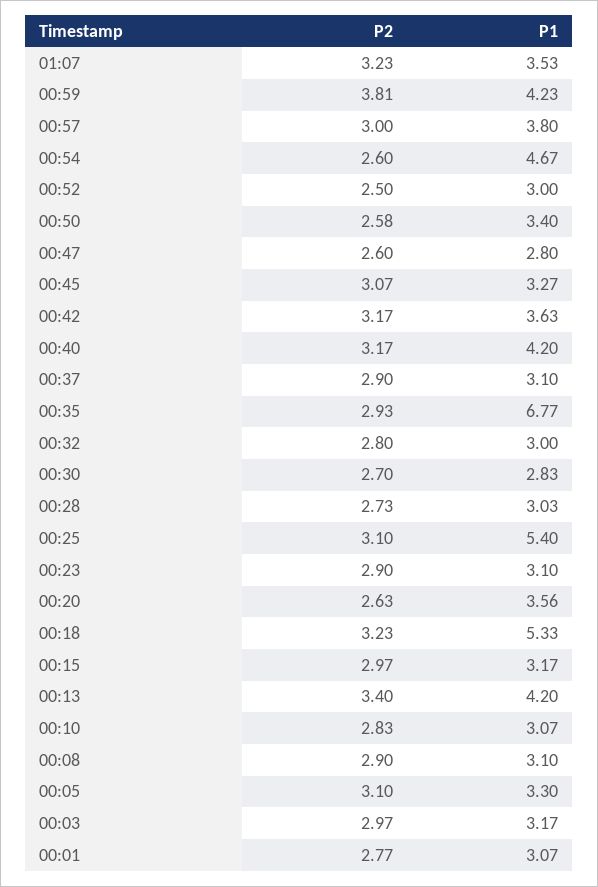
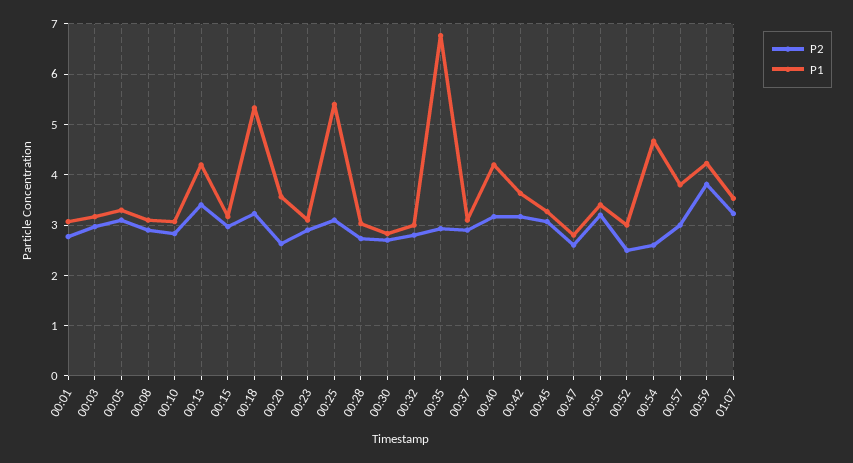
P2, 00:50: 2.58 -> 3.2

